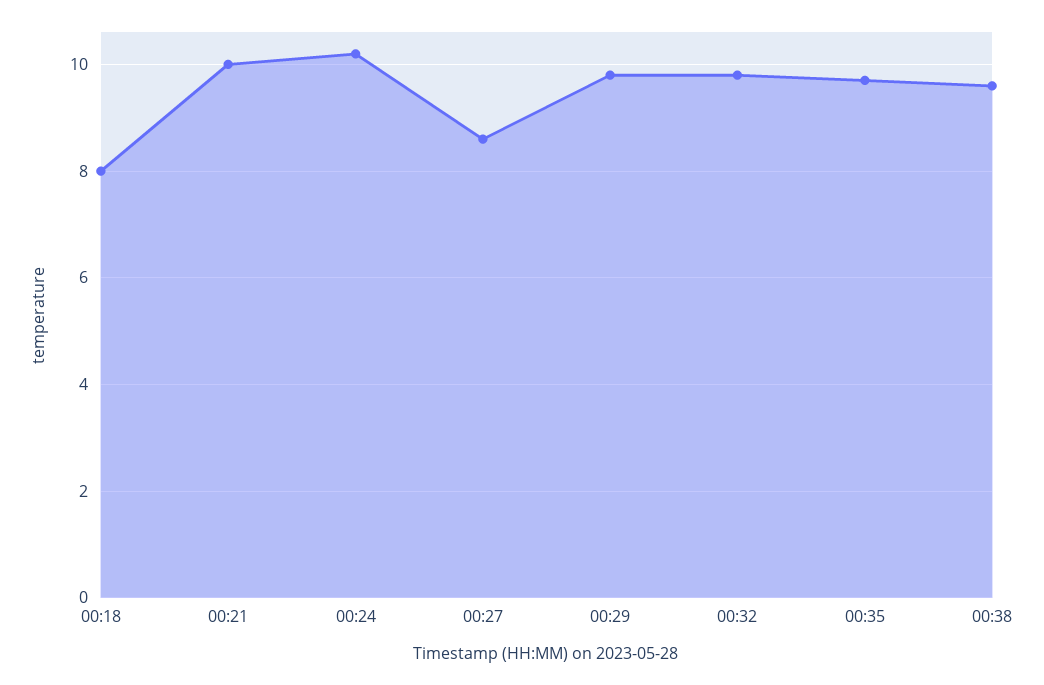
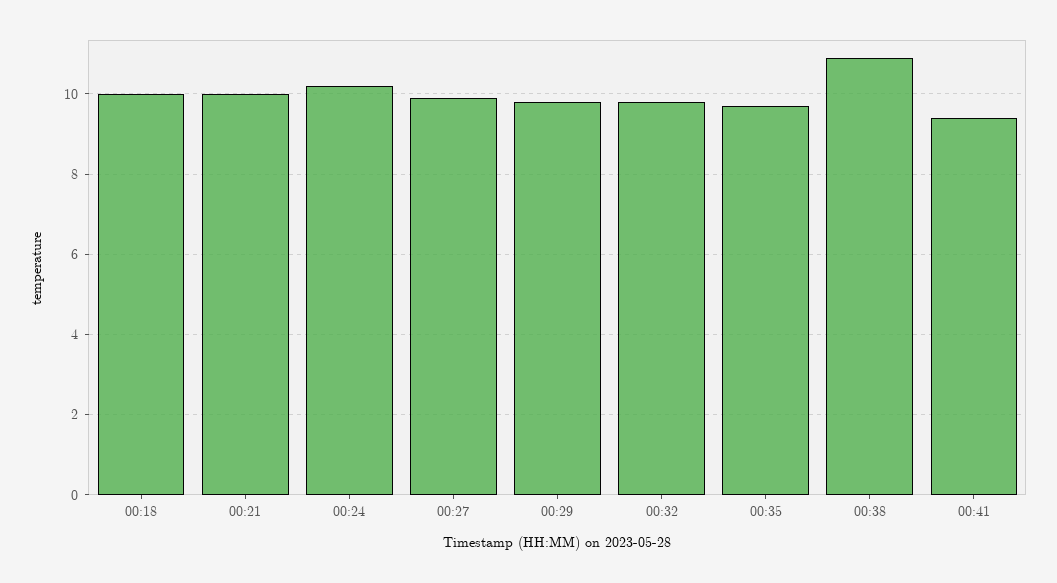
00:18: 8 -> 10
00:27: 8.5 -> 10
00:38: 9.5 -> 11
00:41: none -> 9.5

